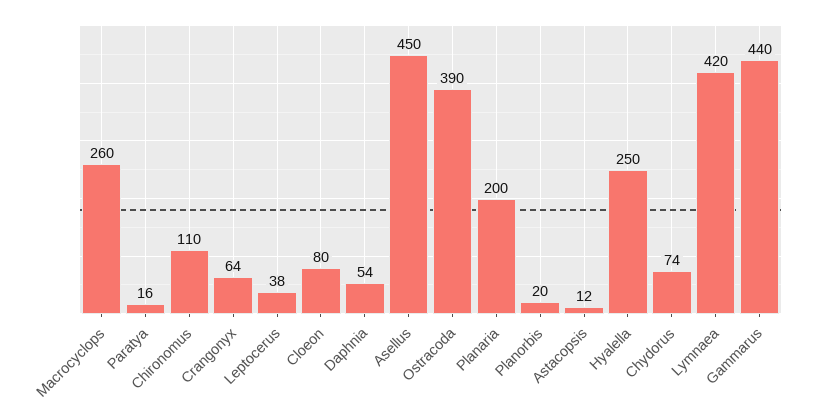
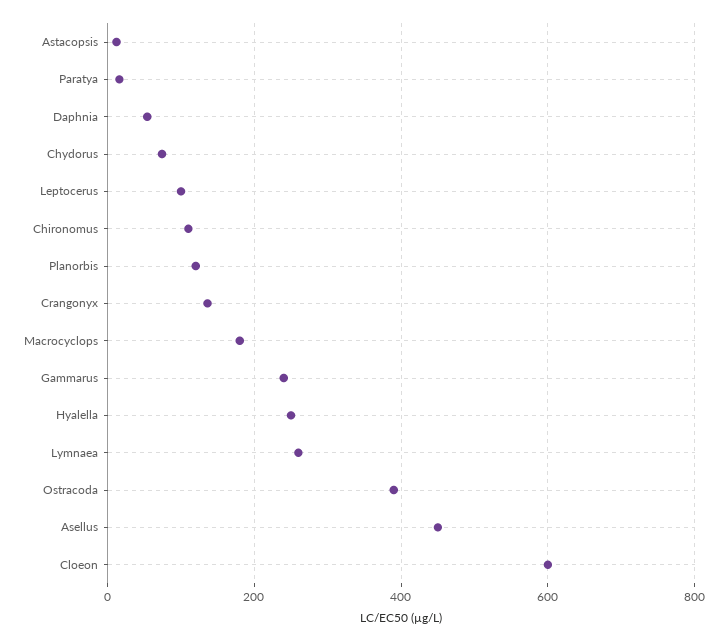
Macrocyclops: 260 -> 180
Crangonyx: 64 -> 140
Leptocerus: 38 -> 100
Cloeon: 80 -> 600
Planaria: 200 -> none
Planorbis: 20 -> 120
Lymnaea: 420 -> 260
Gammarus: 440 -> 240

